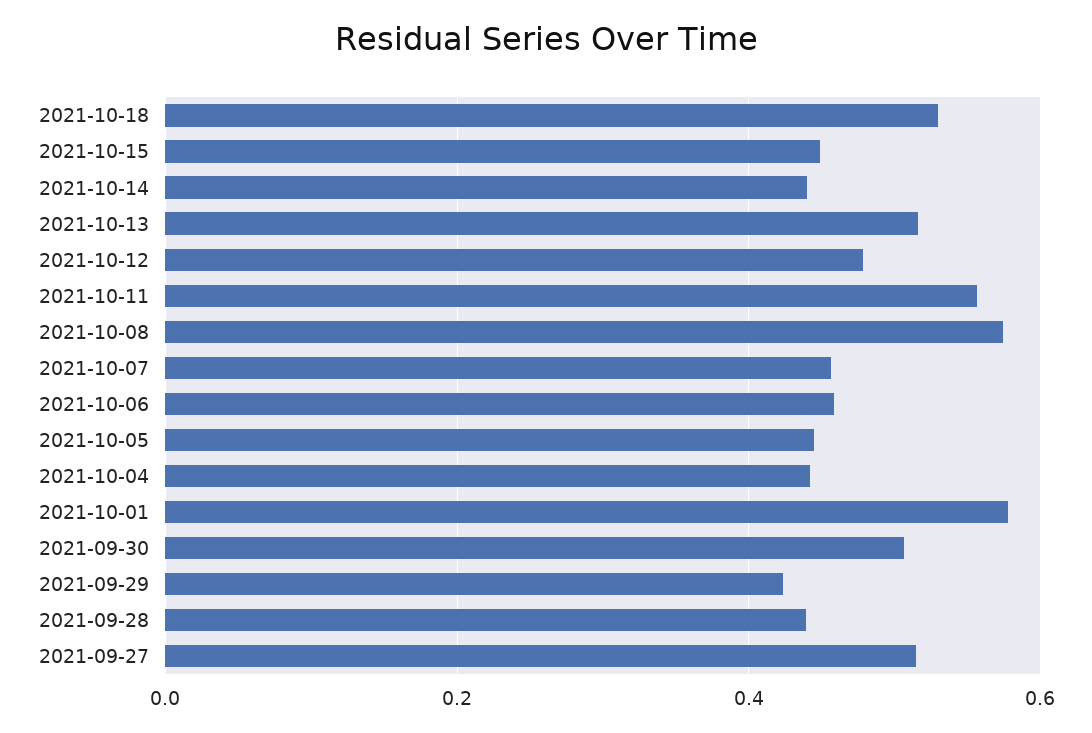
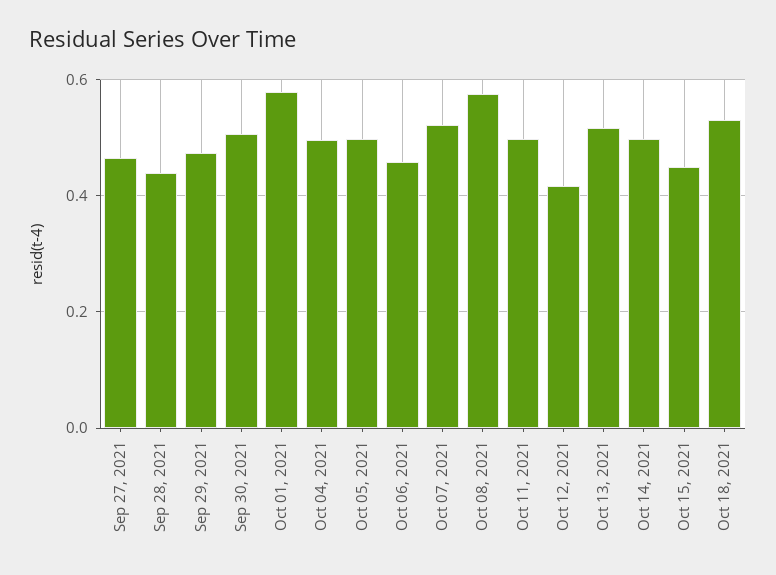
2021-10-14: 0.44 -> 0.5
2021-10-12: 0.48 -> 0.42
2021-10-11: 0.56 -> 0.5
2021-10-07: 0.46 -> 0.52
2021-10-05: 0.44 -> 0.5
2021-10-04: 0.44 -> 0.5
2021-09-29: 0.42 -> 0.48
2021-09-27: 0.52 -> 0.46

